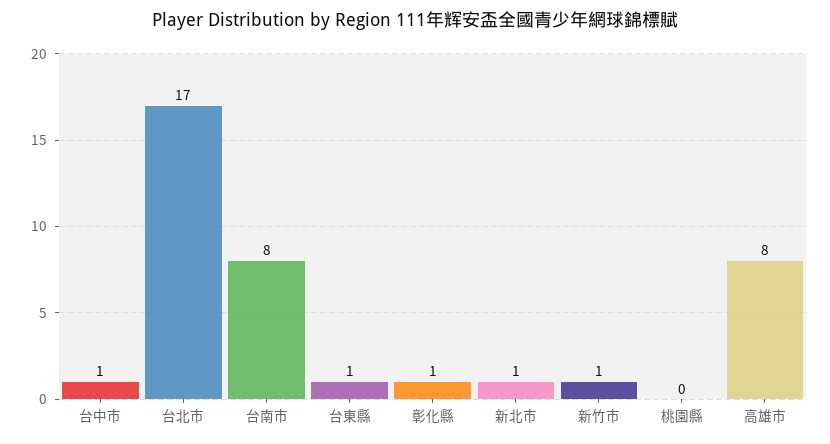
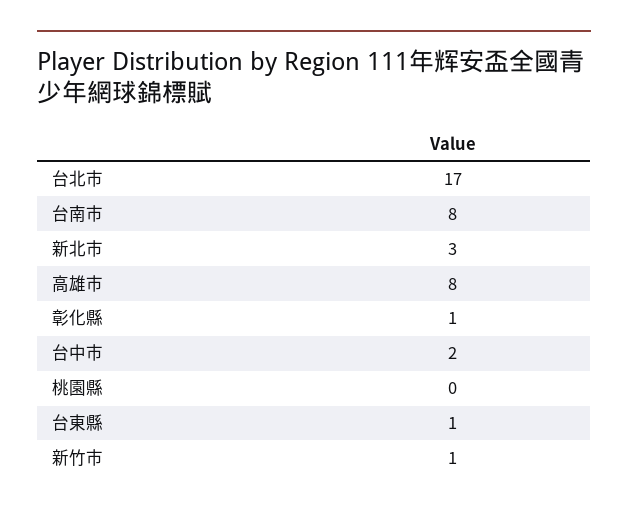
台中市: 1 -> 2
新北市: 1 -> 3

